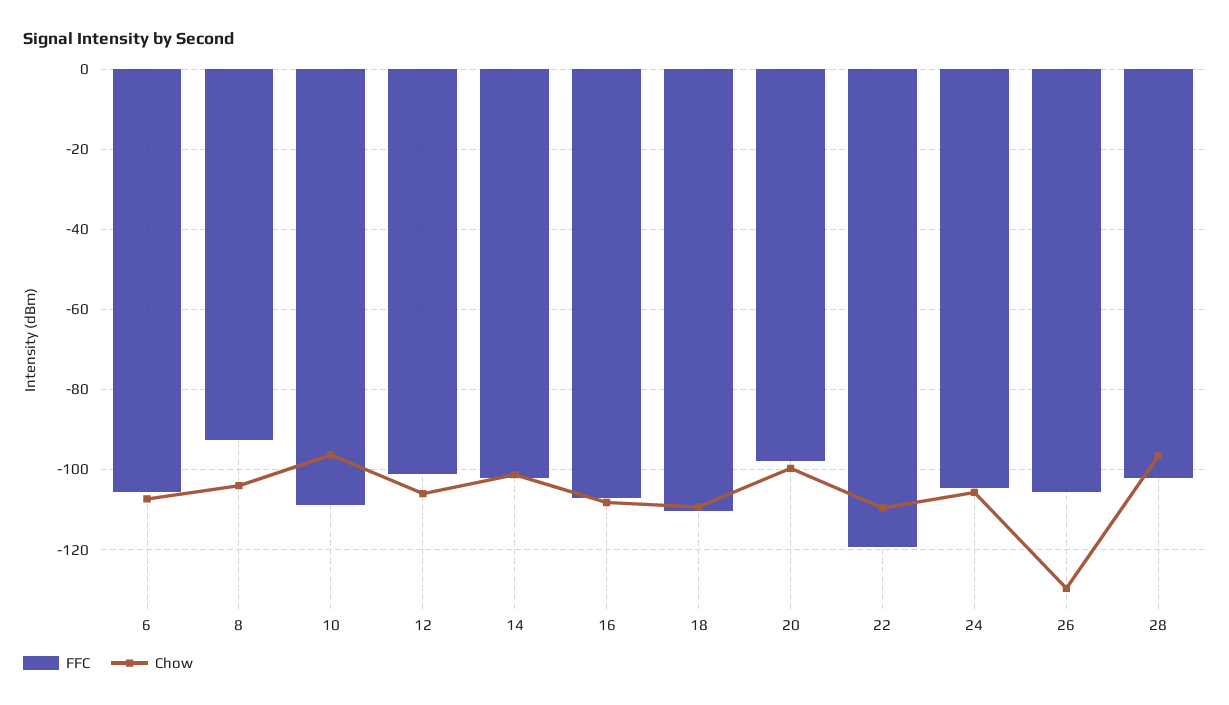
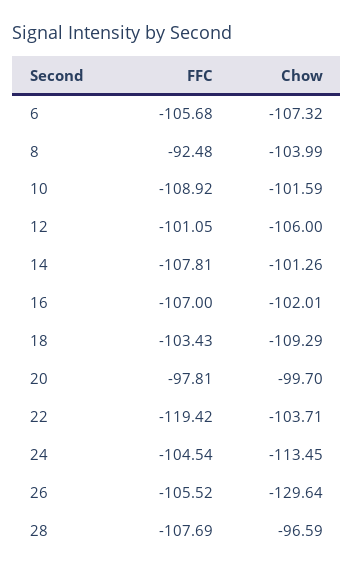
Chow, 10: -96 -> -101.59
FFC, 14: -102 -> -107.81
Chow, 16: -108 -> -102.01
FFC, 18: -110 -> -103.43
Chow, 22: -110 -> -103.71
Chow, 24: -106 -> -113.45
FFC, 28: -102 -> -107.69

